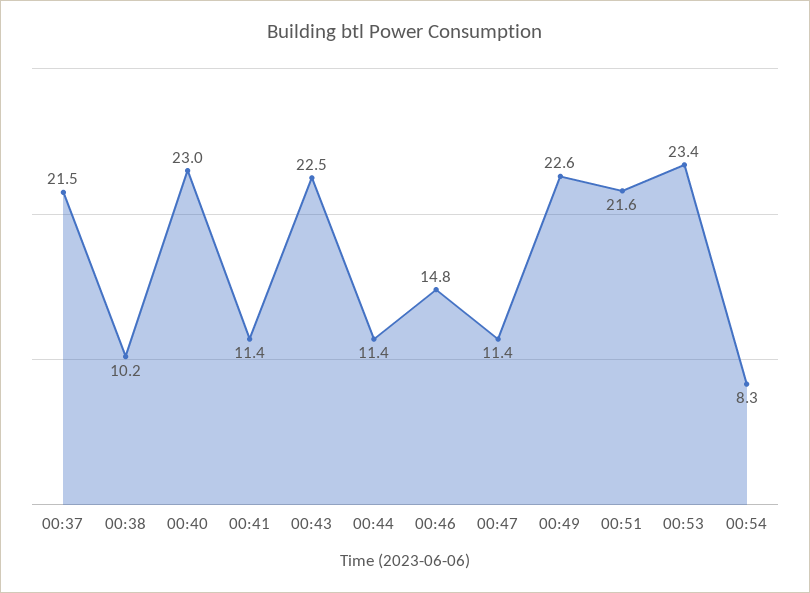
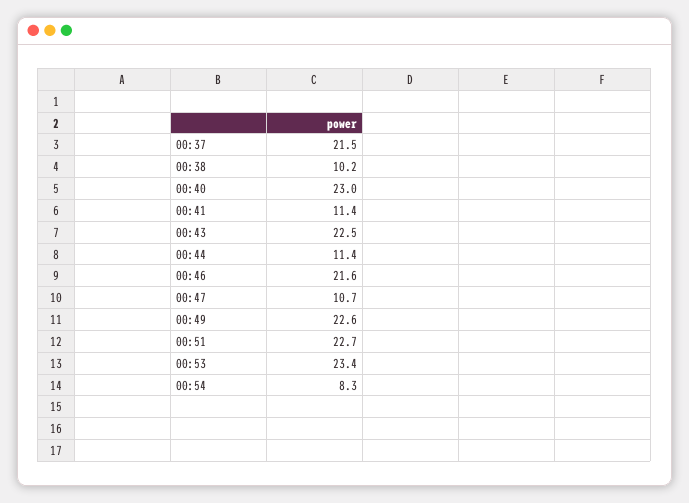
00:46: 14.8 -> 21.6
00:47: 11.4 -> 10.7
00:51: 21.6 -> 22.7

